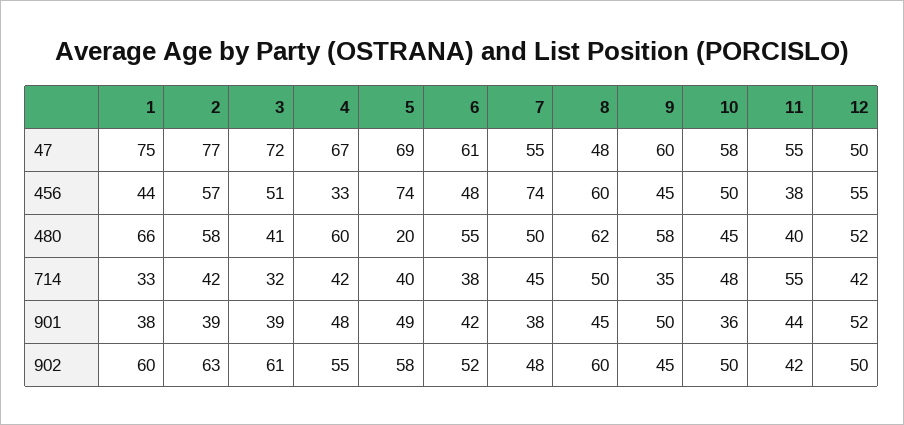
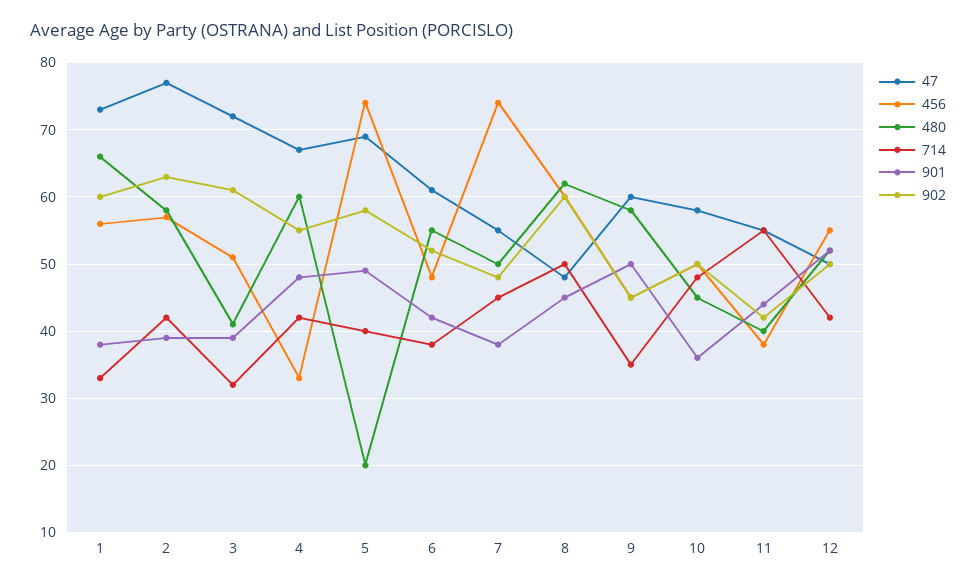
47, 1: 75 -> 73
456, 1: 44 -> 56

